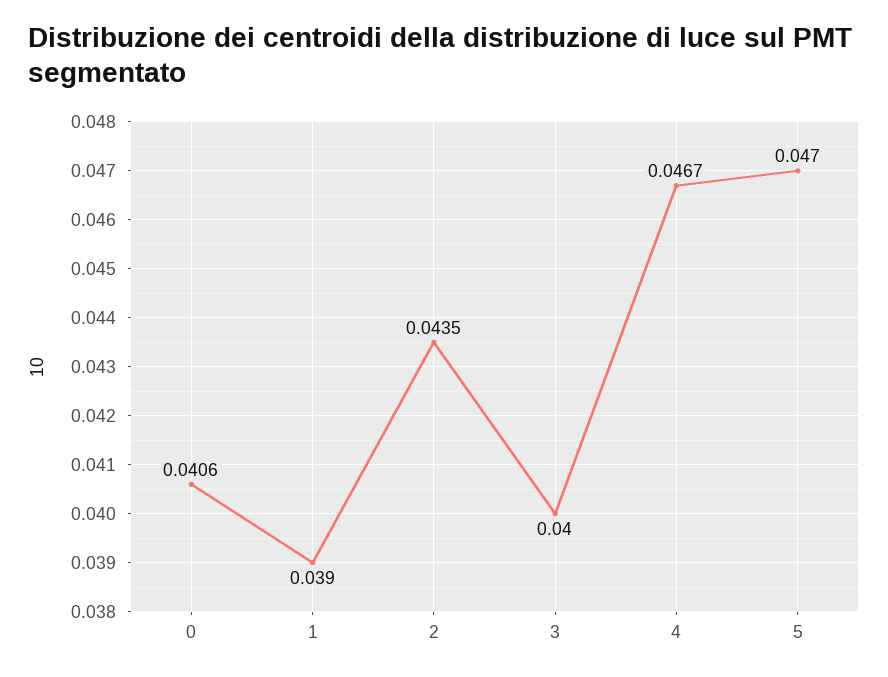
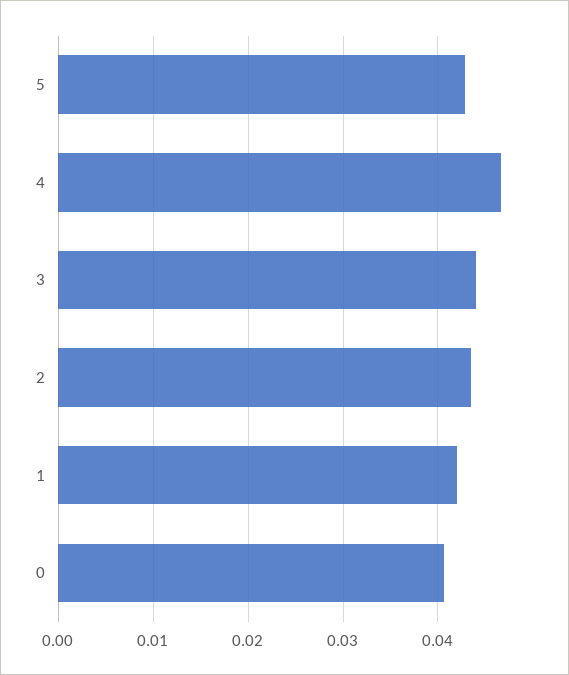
1: 0.039 -> 0.042
3: 0.04 -> 0.044
5: 0.047 -> 0.043

